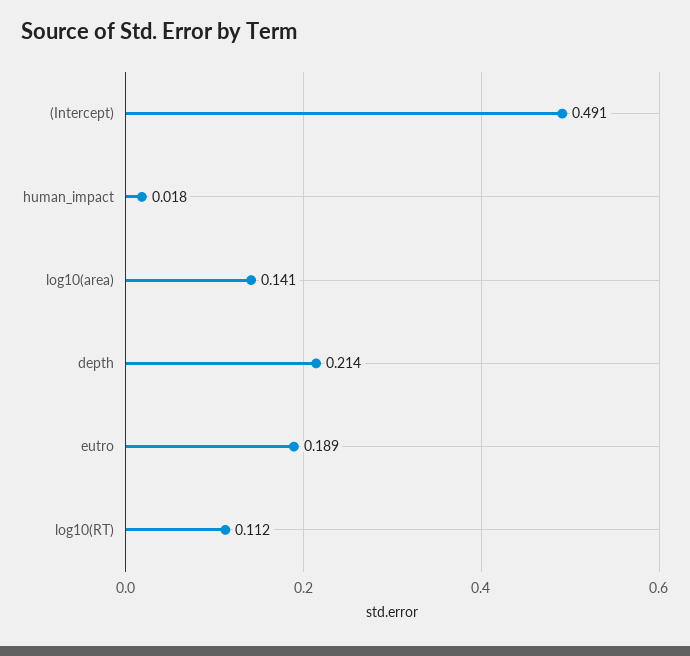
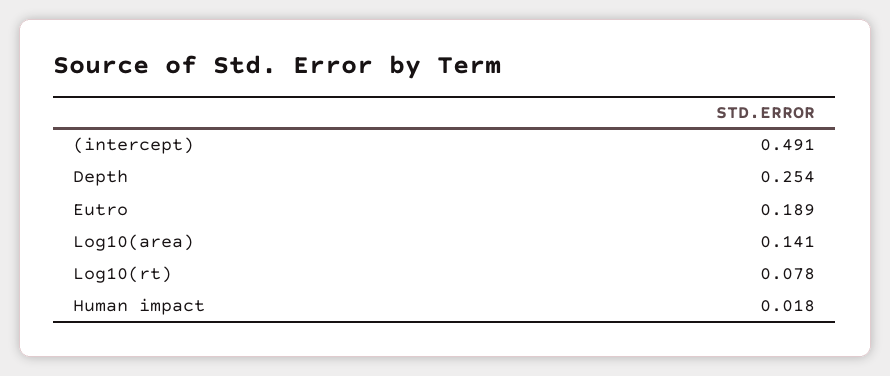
depth: 0.214 -> 0.254
log10(RT): 0.112 -> 0.078

